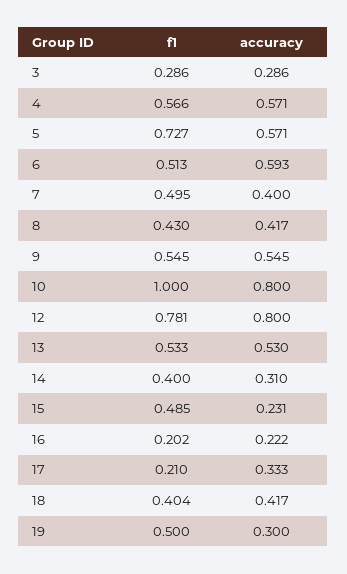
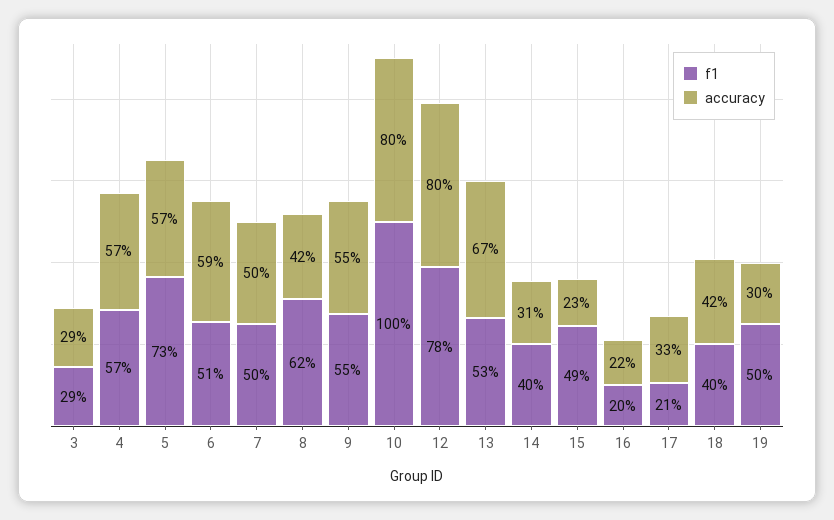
accuracy, 7: 0.4 -> 0.5
f1, 8: 0.43 -> 0.62
accuracy, 13: 0.53 -> 0.67

